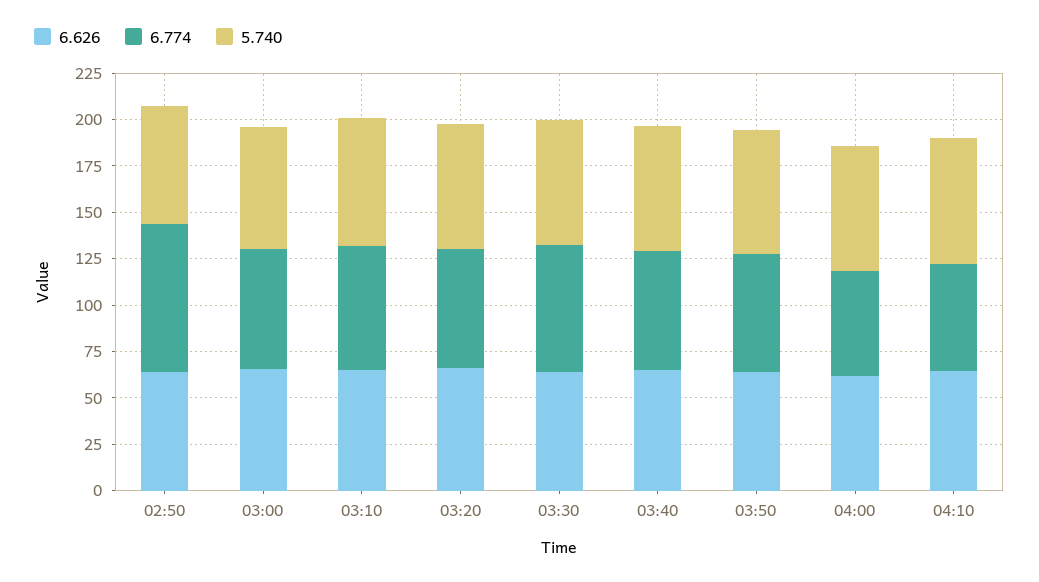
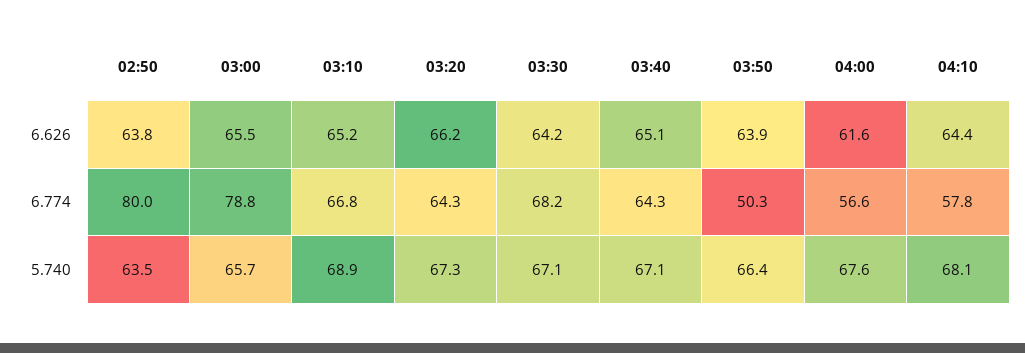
6.774, 03:00: 65 -> 78.8
6.774, 03:50: 65 -> 50.3

